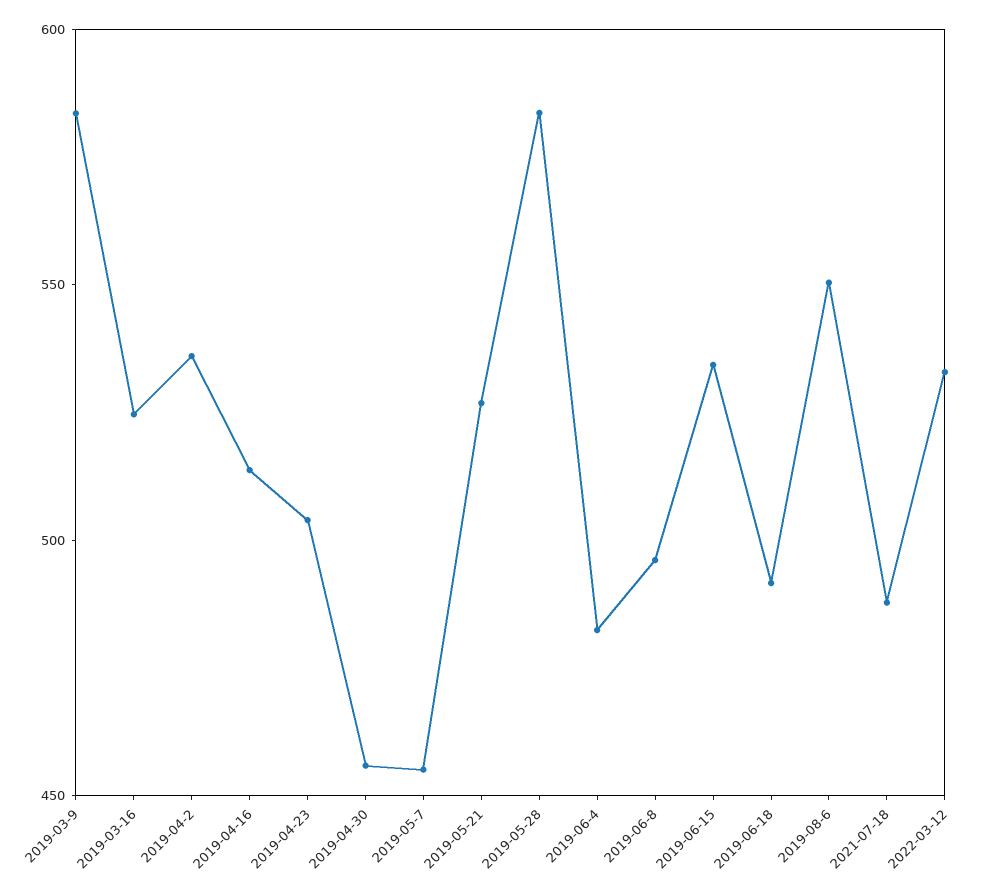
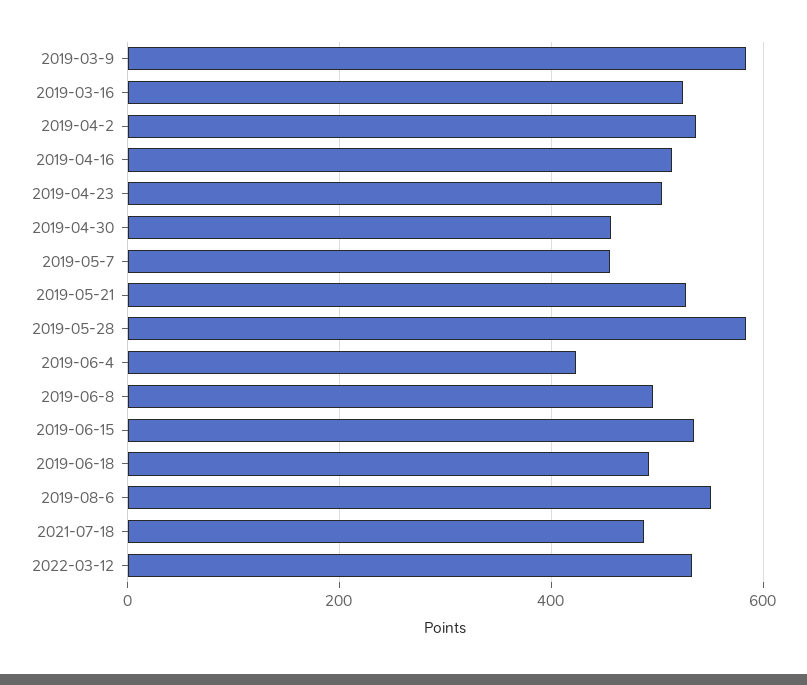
2019-06-4: 480 -> 420

